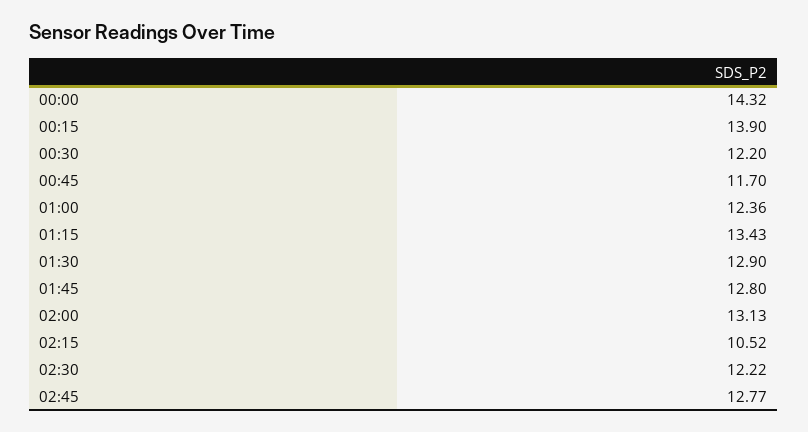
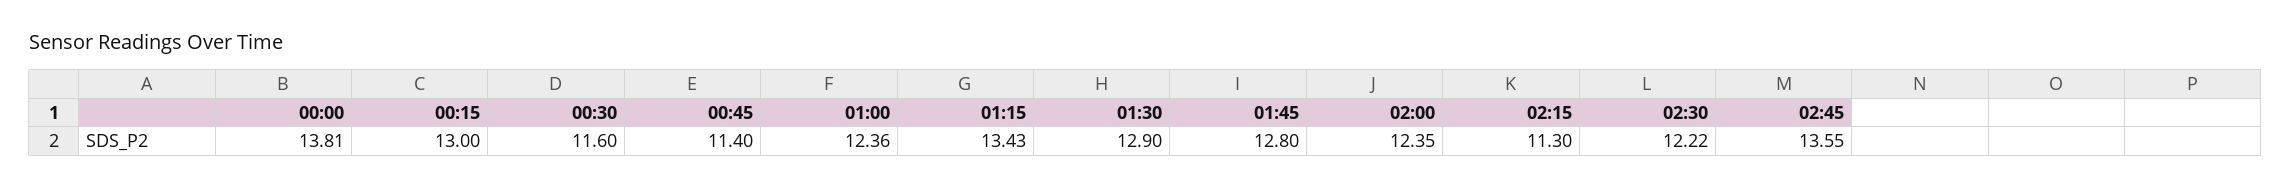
00:00: 14.32 -> 13.81
00:15: 13.9 -> 13
00:30: 12.2 -> 11.6
00:45: 11.7 -> 11.4
02:00: 13.13 -> 12.35
02:15: 10.52 -> 11.3
02:45: 12.77 -> 13.55

